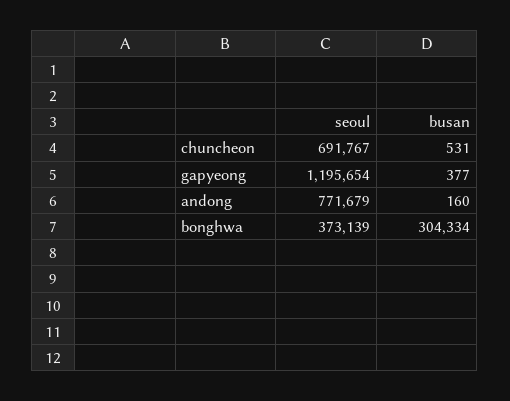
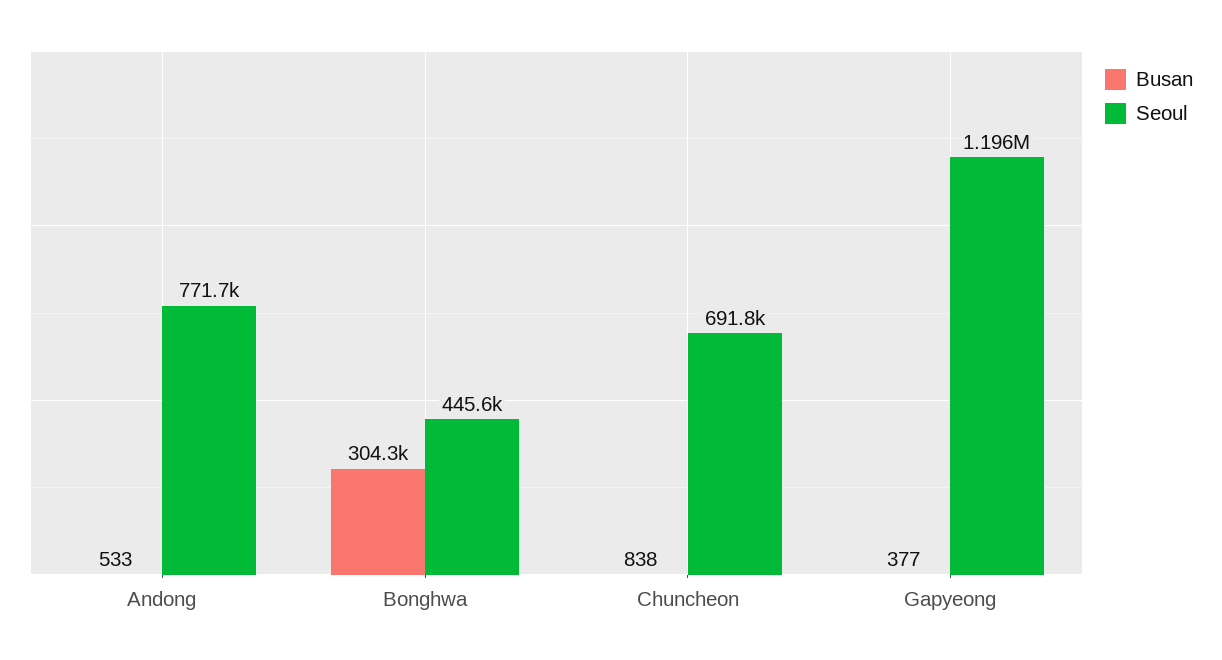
busan, chuncheon: 531 -> 838
busan, andong: 160 -> 533
seoul, bonghwa: 373139 -> 445600

